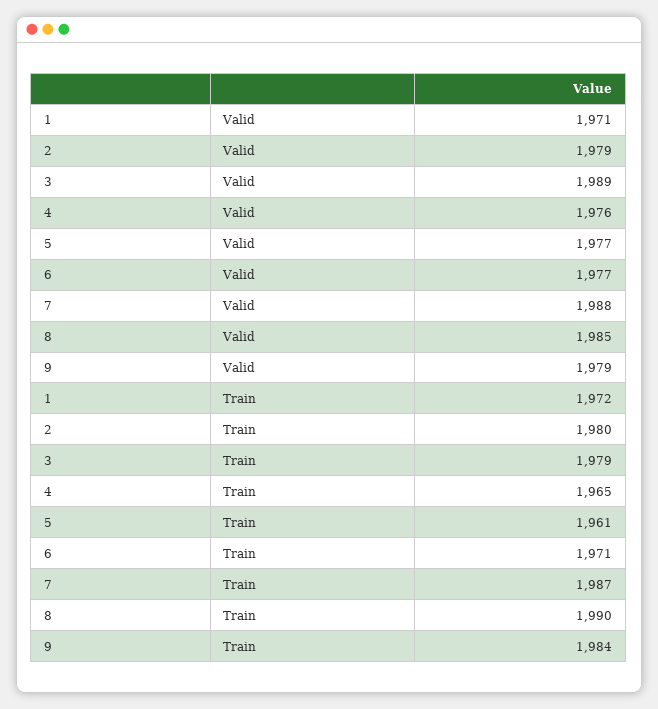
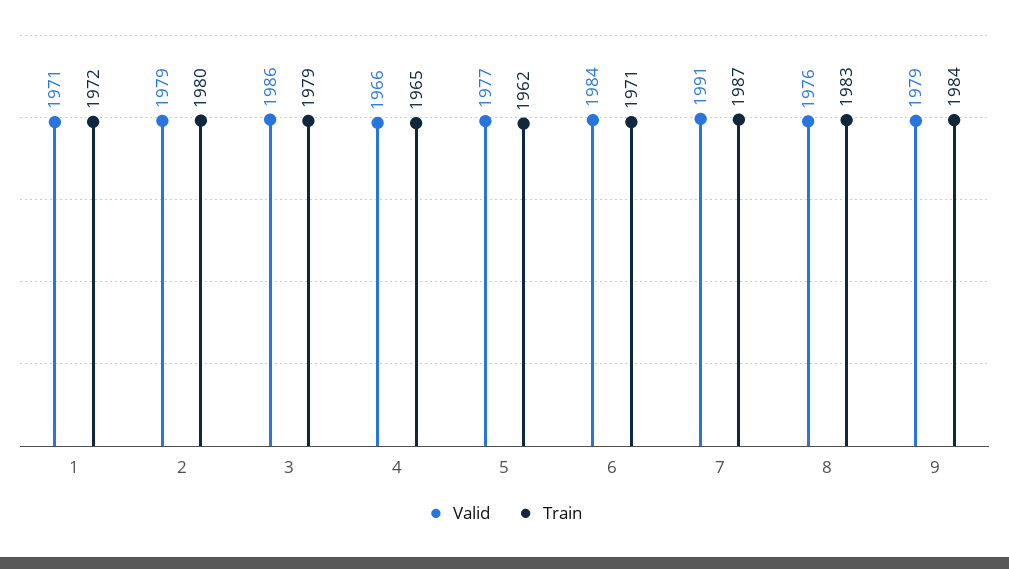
Valid, 3: 1989 -> 1986
Valid, 4: 1976 -> 1966
Valid, 6: 1977 -> 1984
Valid, 7: 1988 -> 1991
Valid, 8: 1985 -> 1976
Train, 5: 1961 -> 1962
Train, 8: 1990 -> 1983

